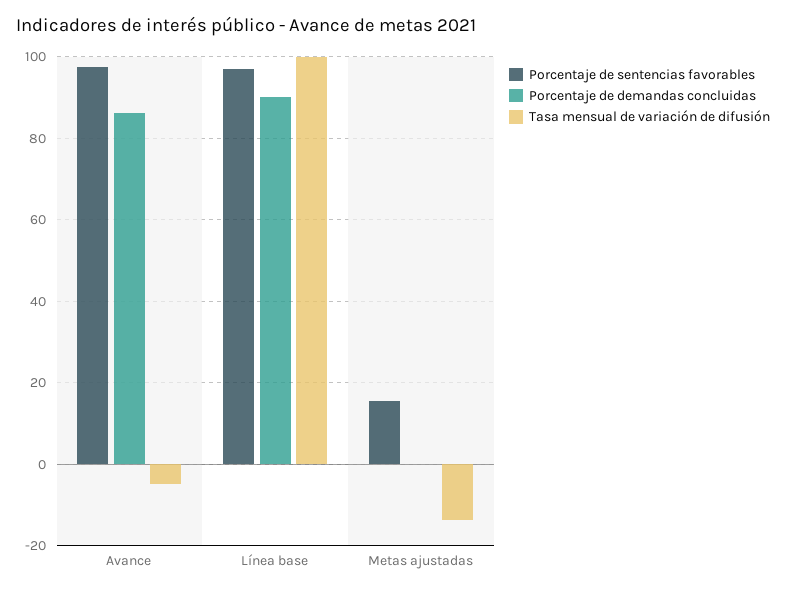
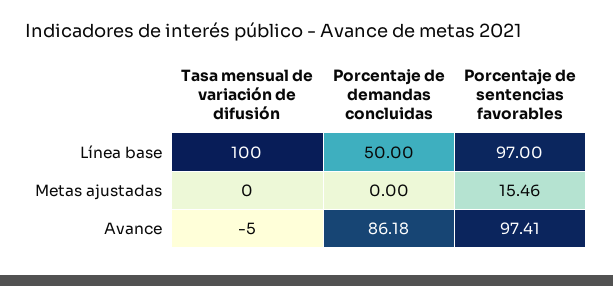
Porcentaje de demandas concluidas, Línea base: 90 -> 50
Tasa mensual de variación de difusión, Metas ajustadas: -14 -> 0

